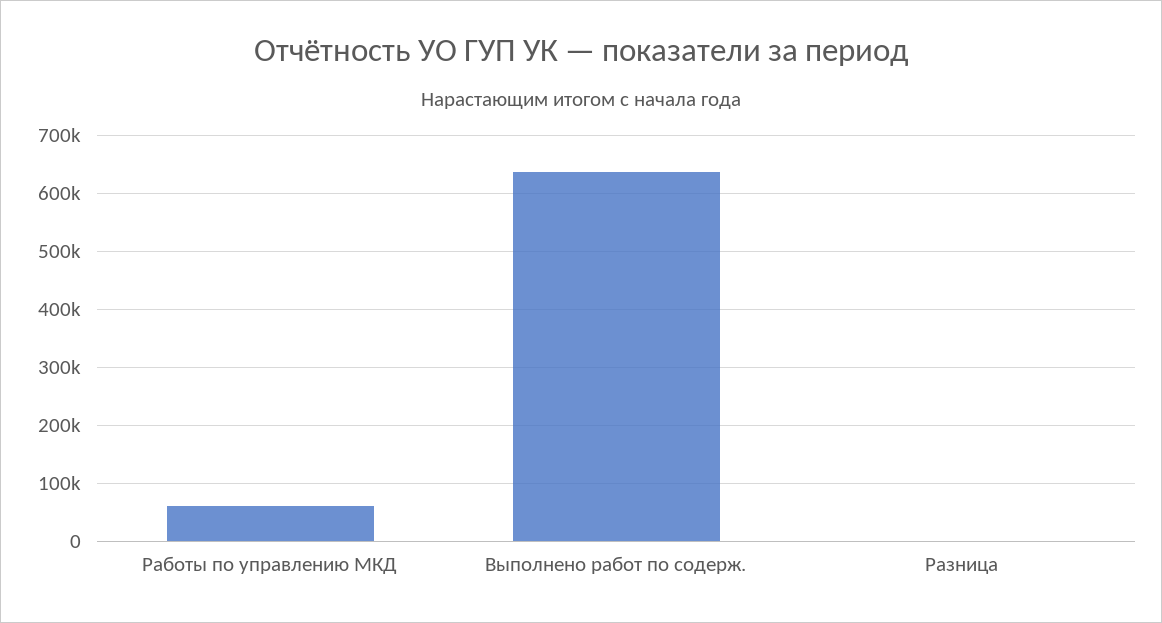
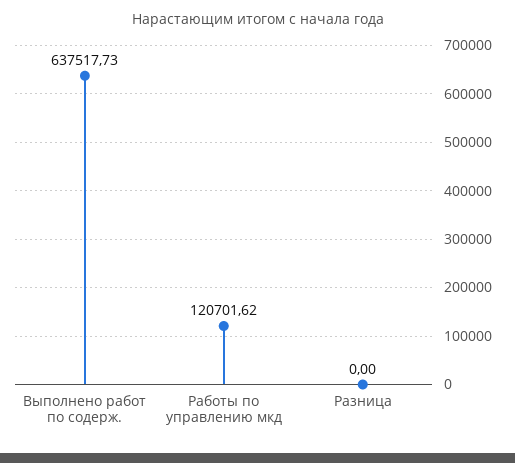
Работы по управлению МКД: 60000 -> 120701.62

